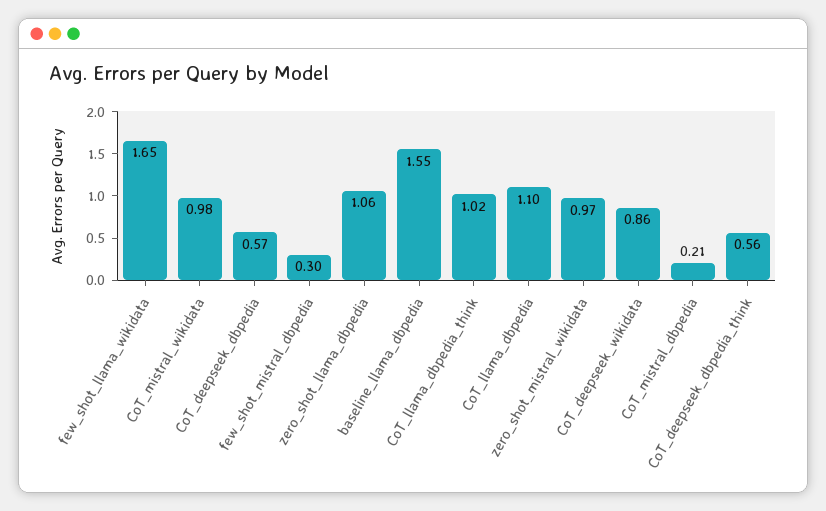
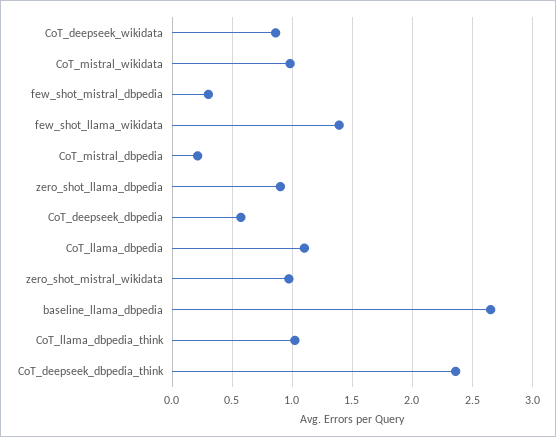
few_shot_llama_wikidata: 1.65 -> 1.4
zero_shot_llama_dbpedia: 1.06 -> 0.9
baseline_llama_dbpedia: 1.55 -> 2.65
CoT_deepseek_dbpedia_think: 0.56 -> 2.35

